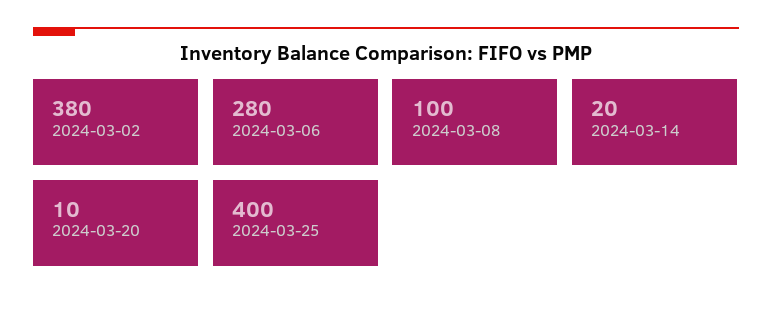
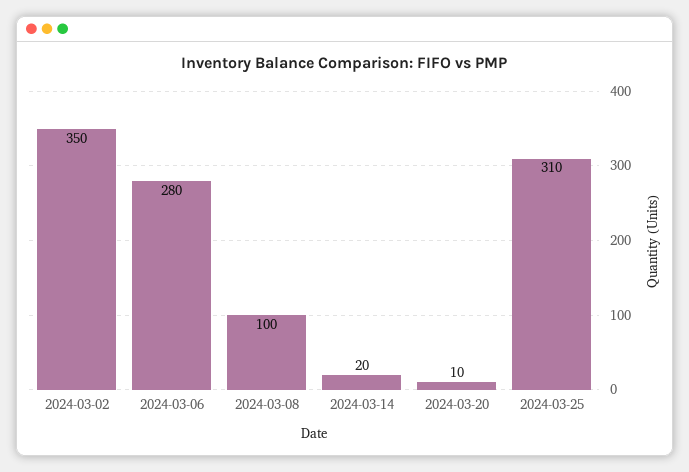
2024-03-02: 380 -> 350
2024-03-25: 400 -> 310

